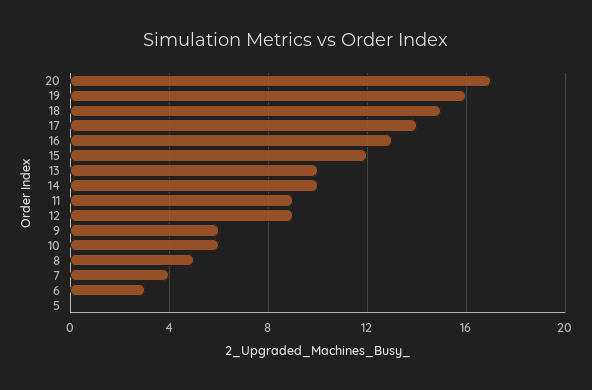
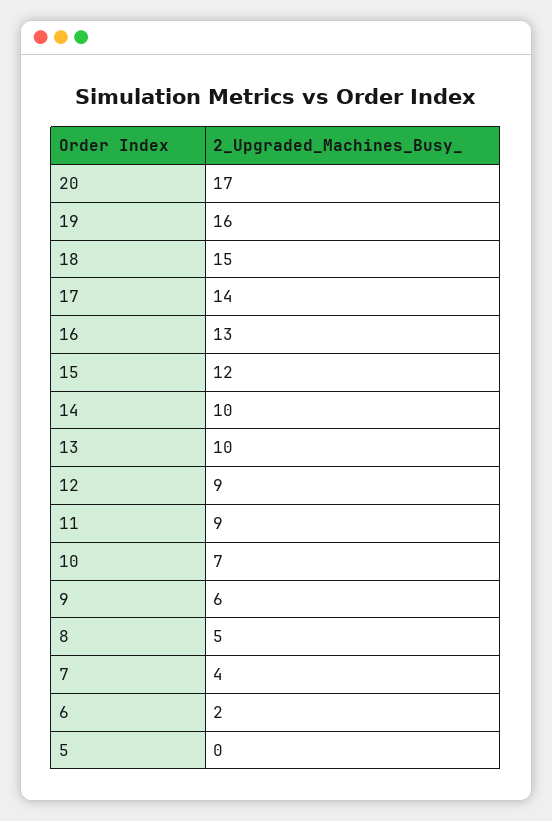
10: 6 -> 7
6: 3 -> 2

